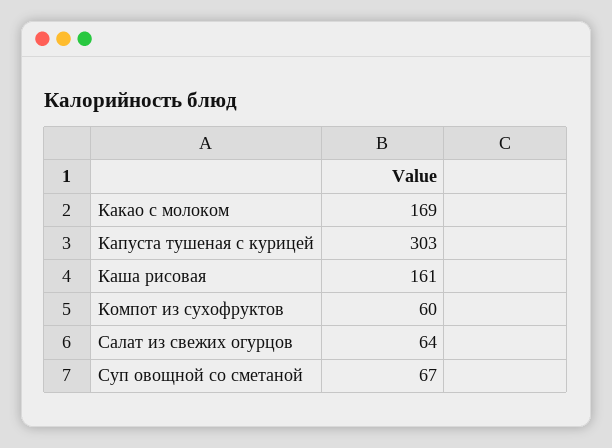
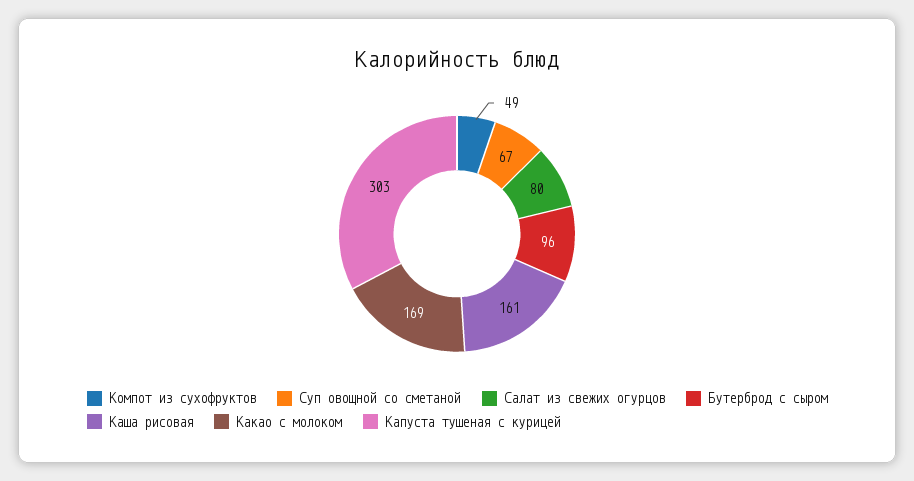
Компот из сухофруктов: 60 -> 49
Салат из свежих огурцов: 64 -> 80
Бутерброд с сыром: none -> 96

